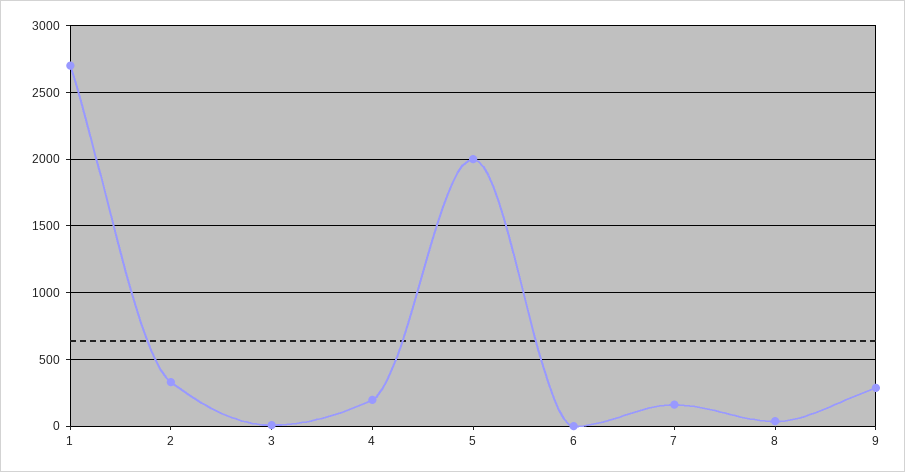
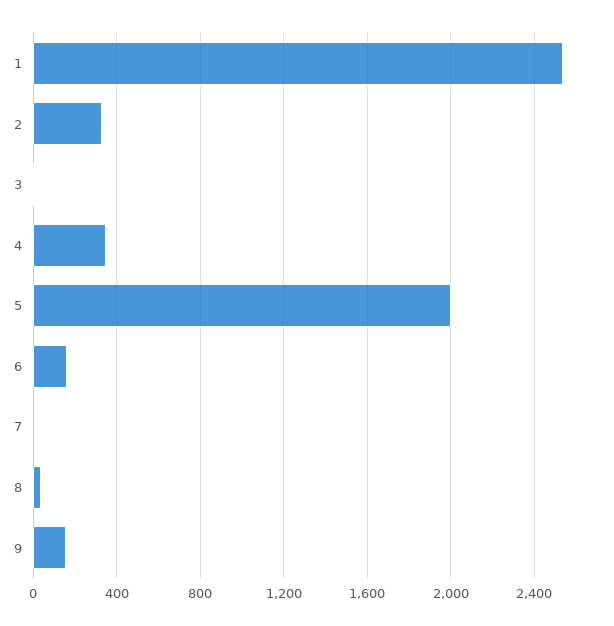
1: 2700 -> 2550
4: 200 -> 350
6: 0 -> 150
7: 150 -> 0
9: 300 -> 150

